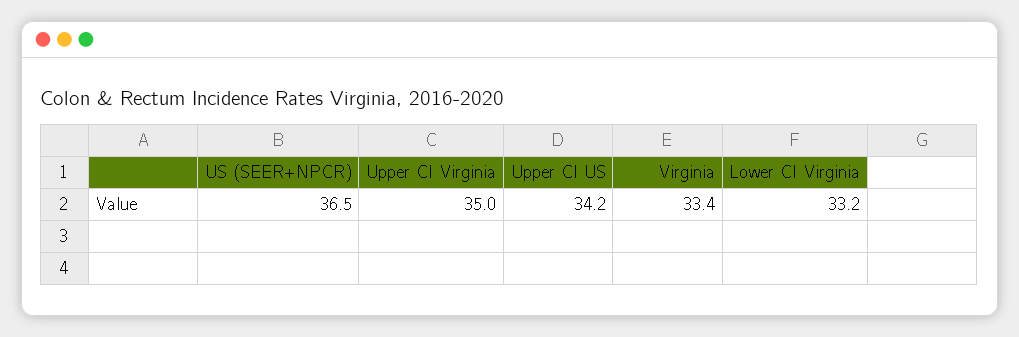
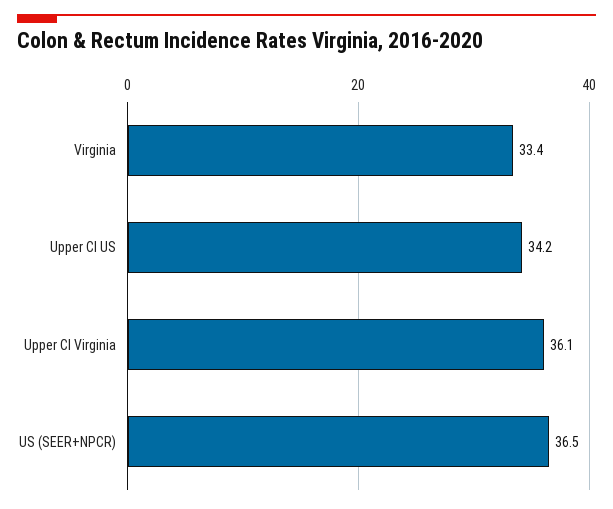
Upper CI Virginia: 35 -> 36.1
Lower CI Virginia: 33.2 -> none

